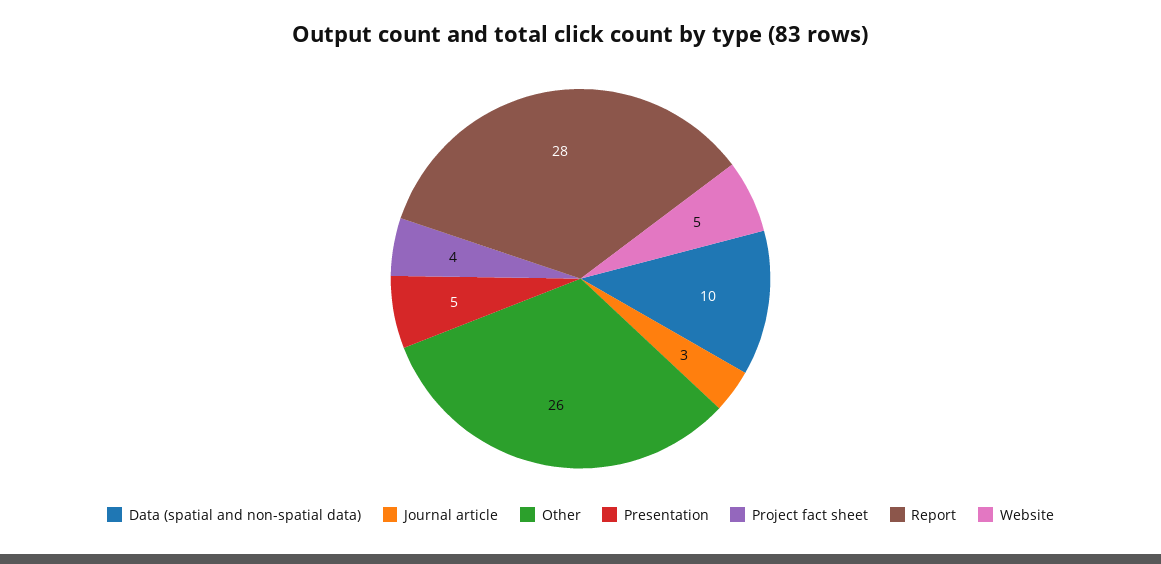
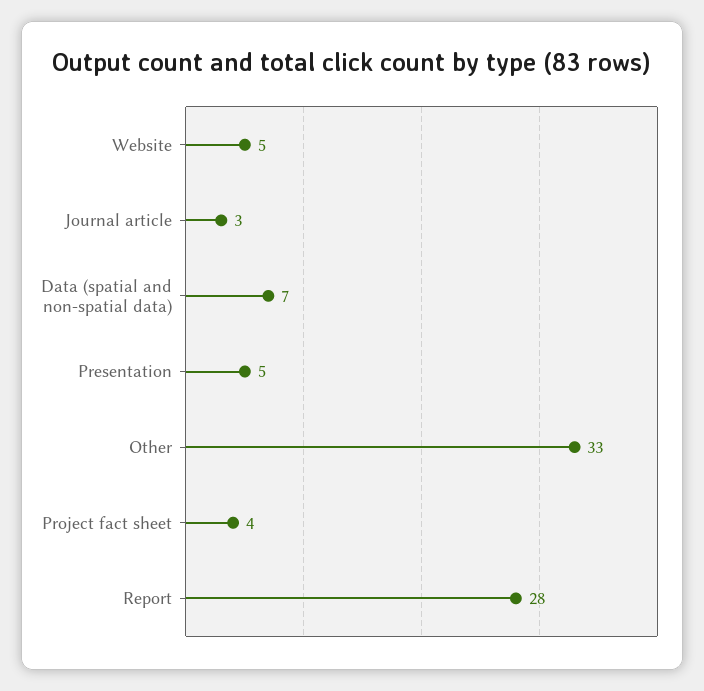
Data (spatial and non-spatial data): 10 -> 7
Other: 26 -> 33

